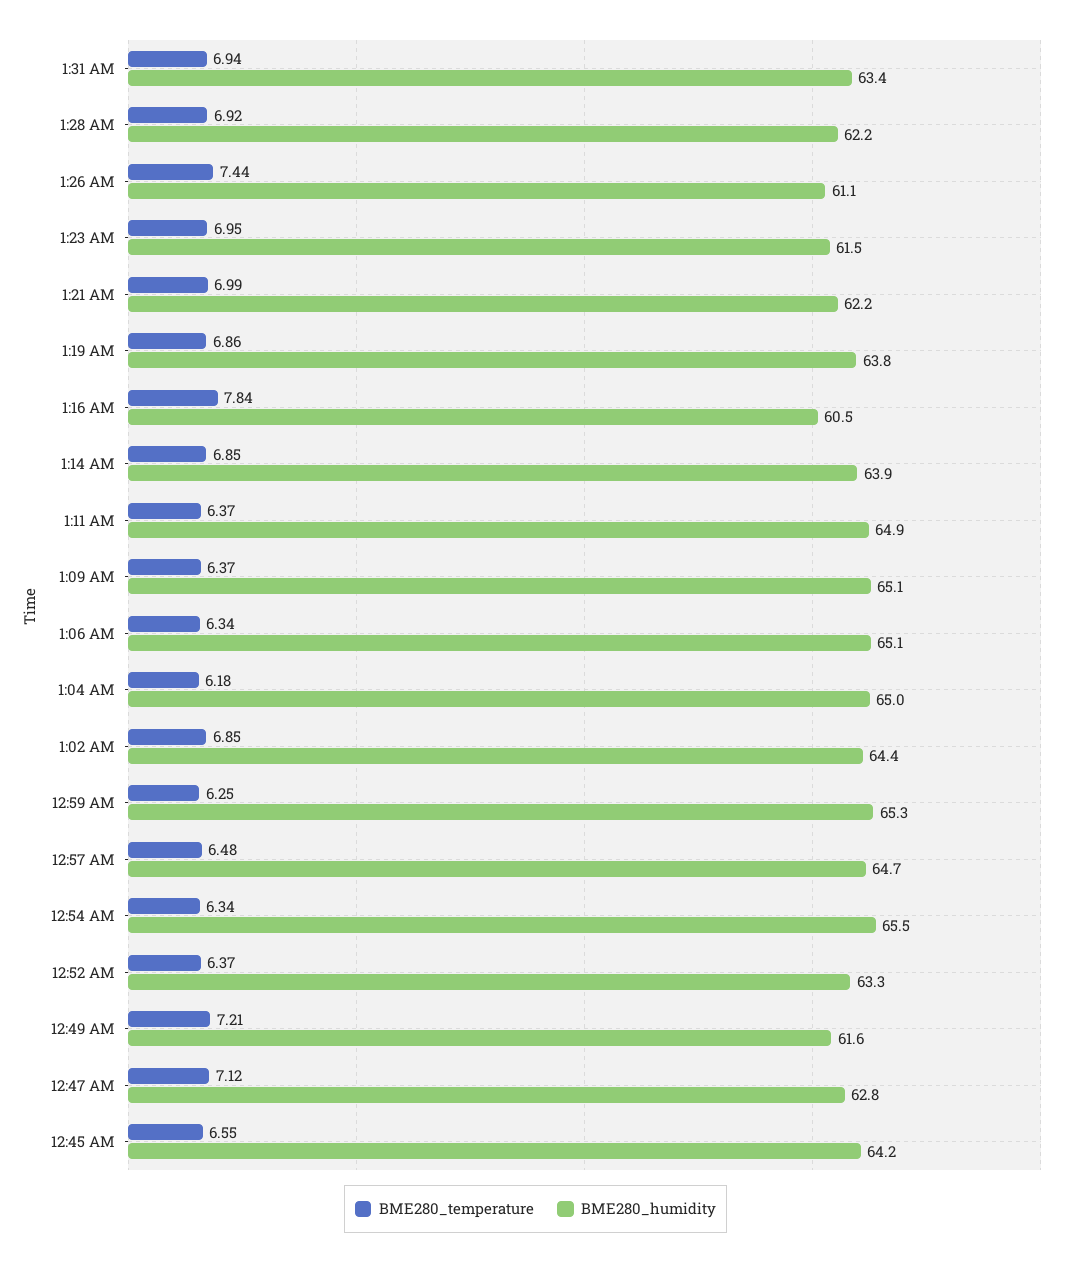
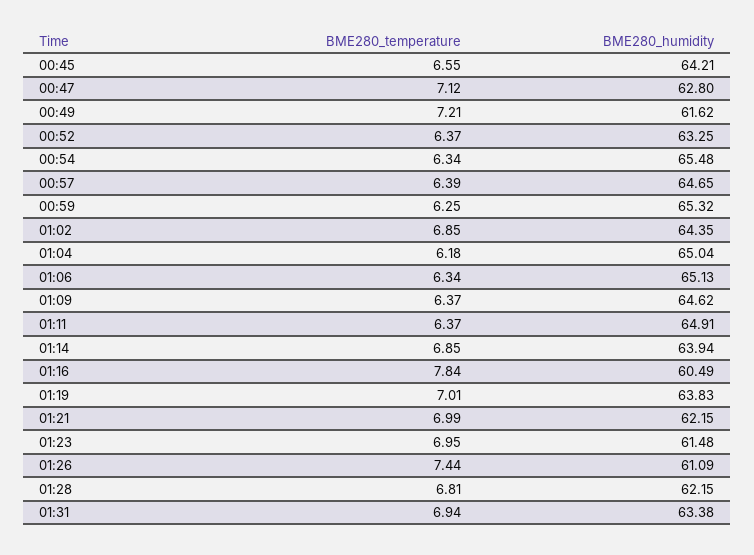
BME280_temperature, 1:28 AM: 6.92 -> 6.81
BME280_temperature, 1:19 AM: 6.86 -> 7.01
BME280_humidity, 1:09 AM: 65.1 -> 64.62
BME280_temperature, 12:57 AM: 6.48 -> 6.39

